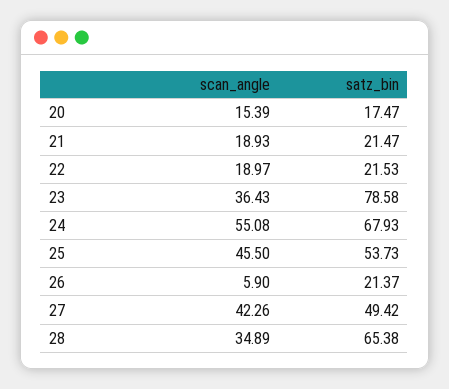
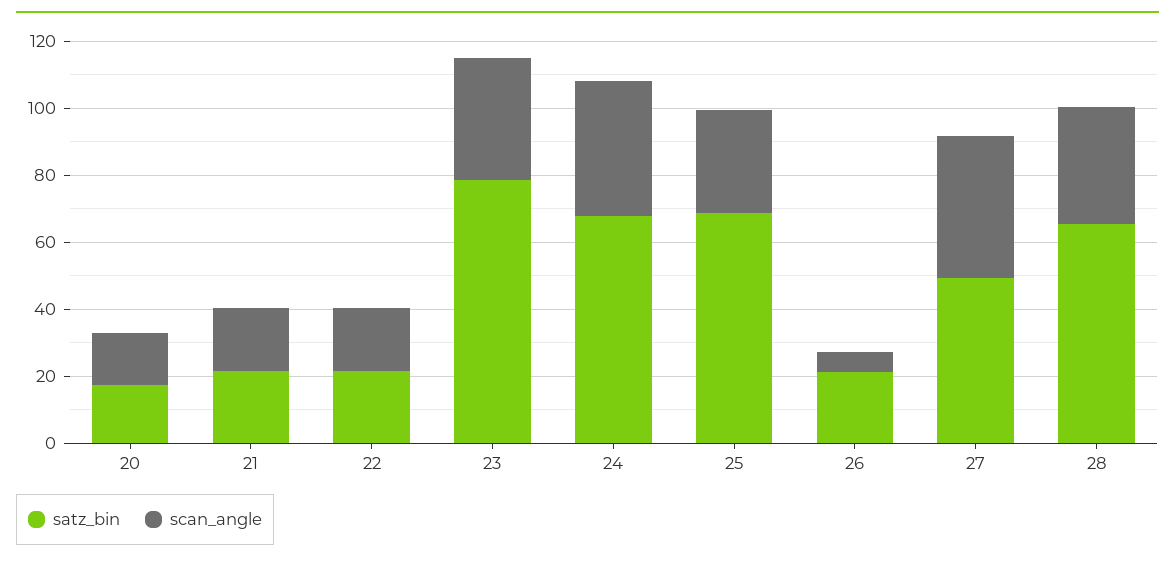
scan_angle, 24: 55.08 -> 40
scan_angle, 25: 45.5 -> 30
satz_bin, 25: 53.73 -> 70

